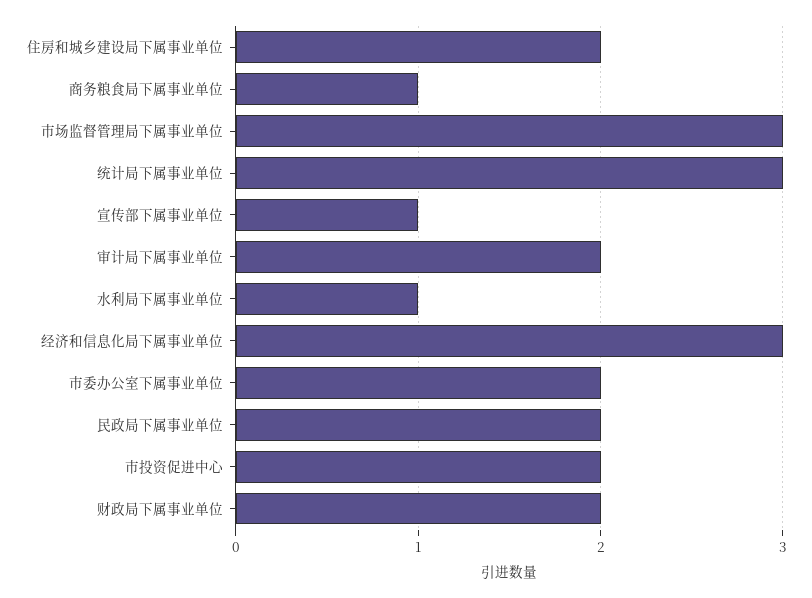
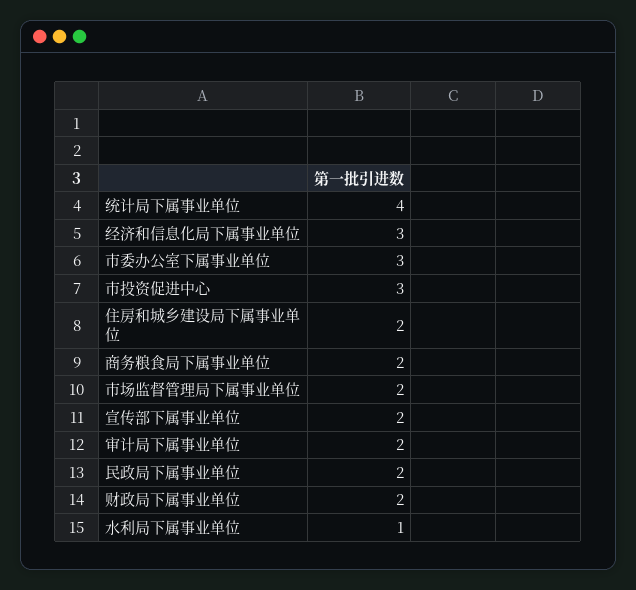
商务粮食局下属事业单位: 1 -> 2
市场监督管理局下属事业单位: 3 -> 2
统计局下属事业单位: 3 -> 4
宣传部下属事业单位: 1 -> 2
市委办公室下属事业单位: 2 -> 3
市投资促进中心: 2 -> 3

